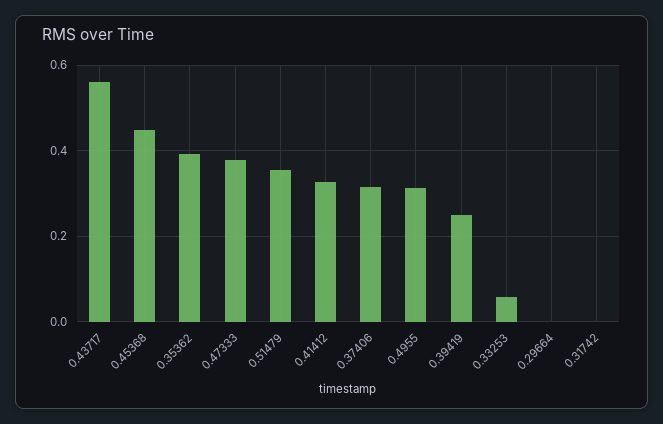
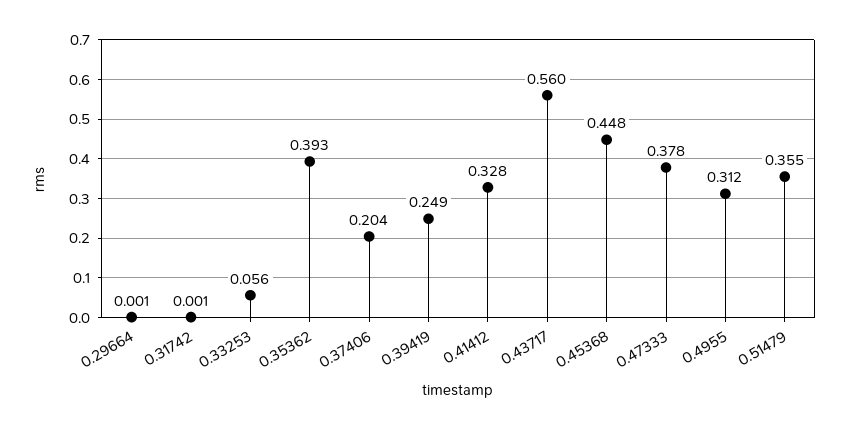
0.37406: 0.32 -> 0.204

